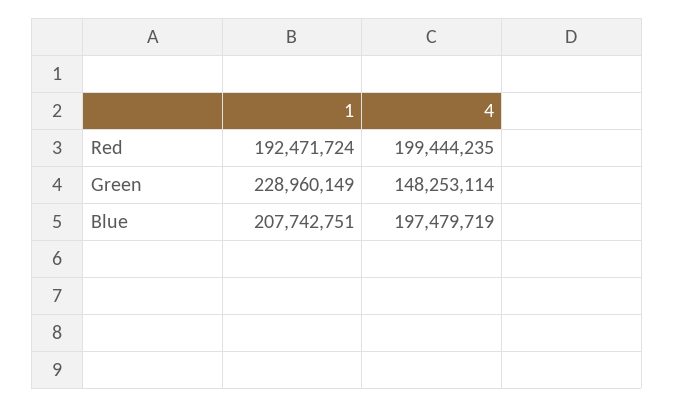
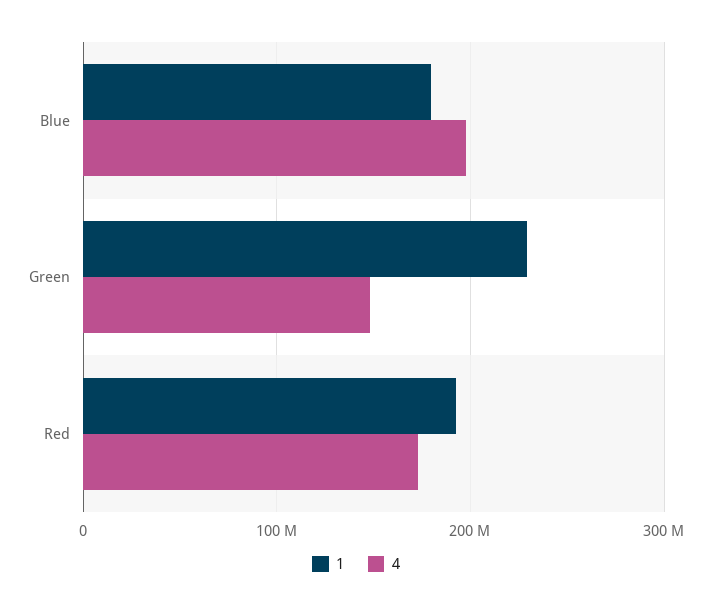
4, Red: 199444235 -> 170000000
1, Blue: 207742751 -> 180000000

